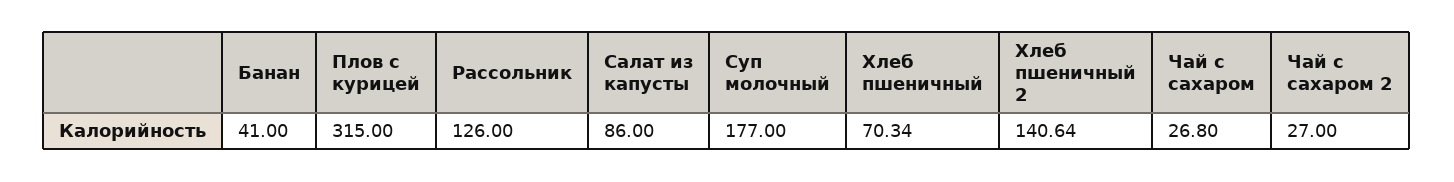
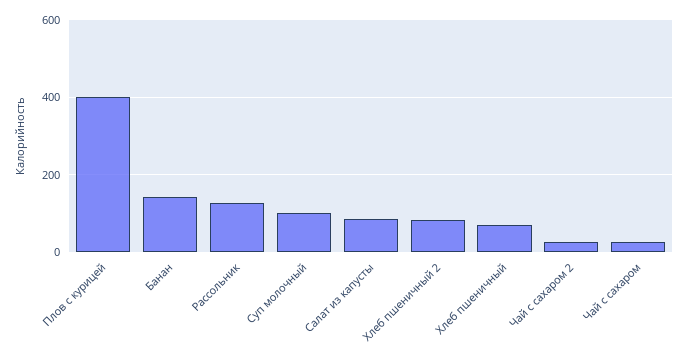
Банан: 41 -> 140
Плов с курицей: 315 -> 400
Суп молочный: 177 -> 100
Хлеб пшеничный 2: 140.64 -> 80

